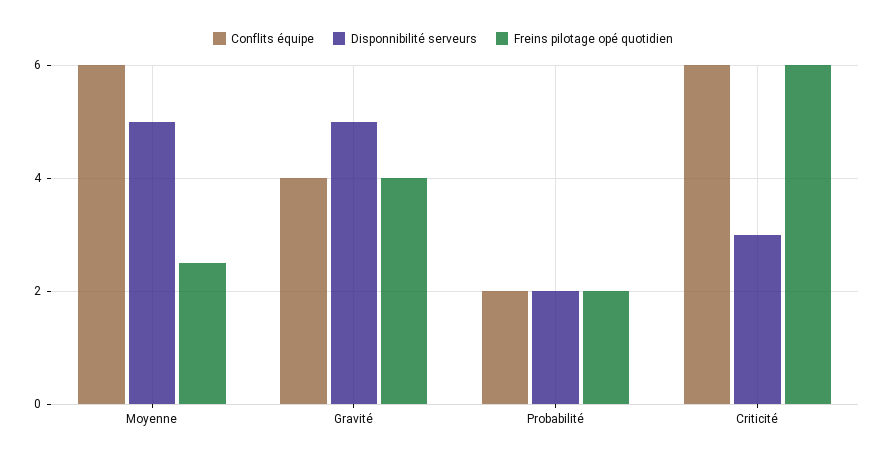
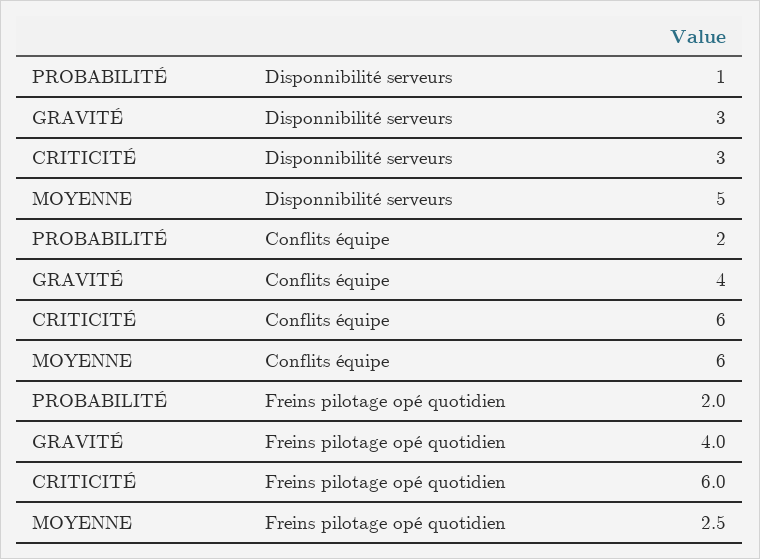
Disponnibilité serveurs, Gravité: 5 -> 3
Disponnibilité serveurs, Probabilité: 2 -> 1

